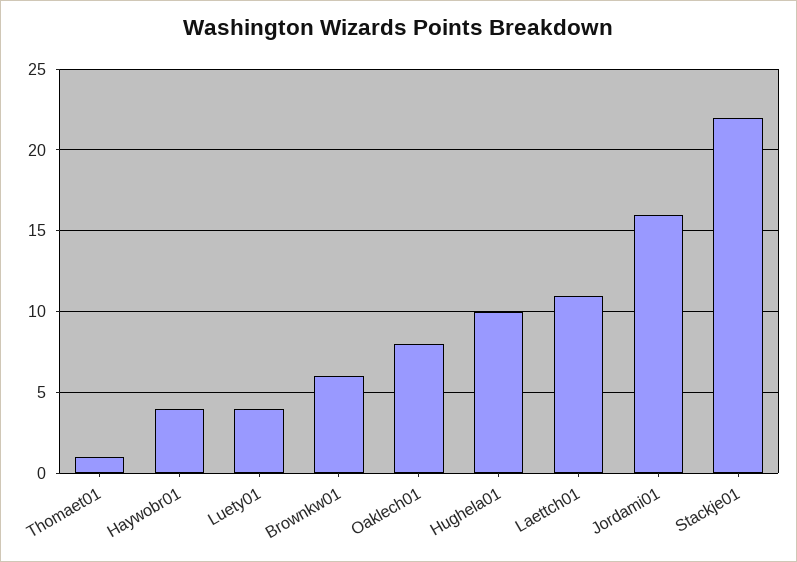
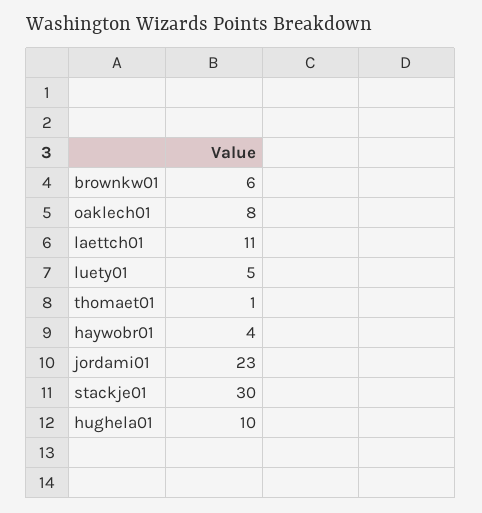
Luety01: 4 -> 5
Jordami01: 16 -> 23
Stackje01: 22 -> 30

